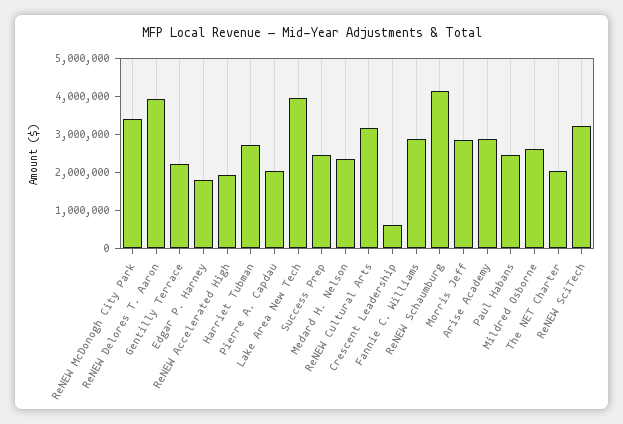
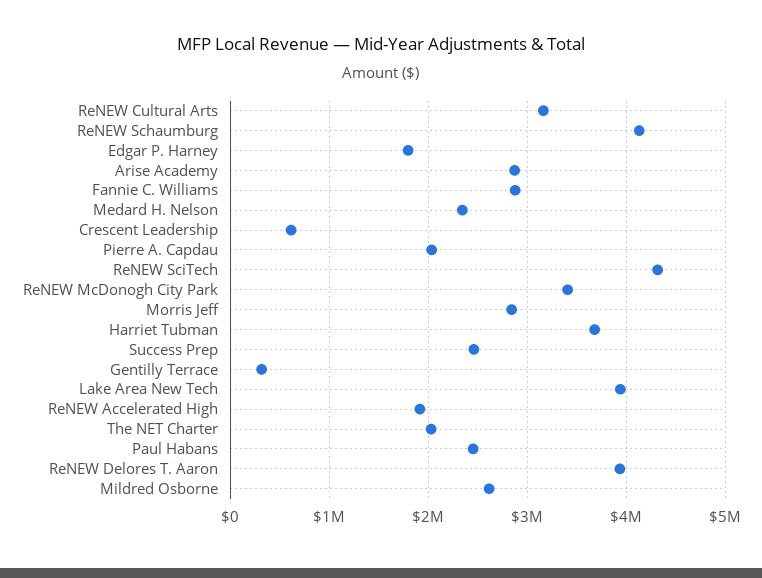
Gentilly Terrace: 2250000 -> 300000
Harriet Tubman: 2750000 -> 3700000
ReNEW SciTech: 3250000 -> 4300000

